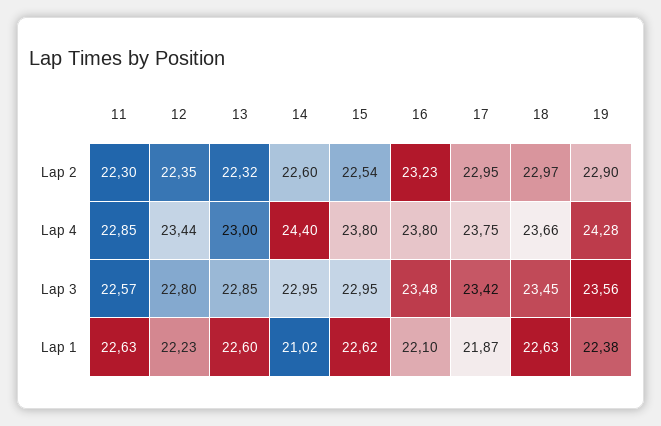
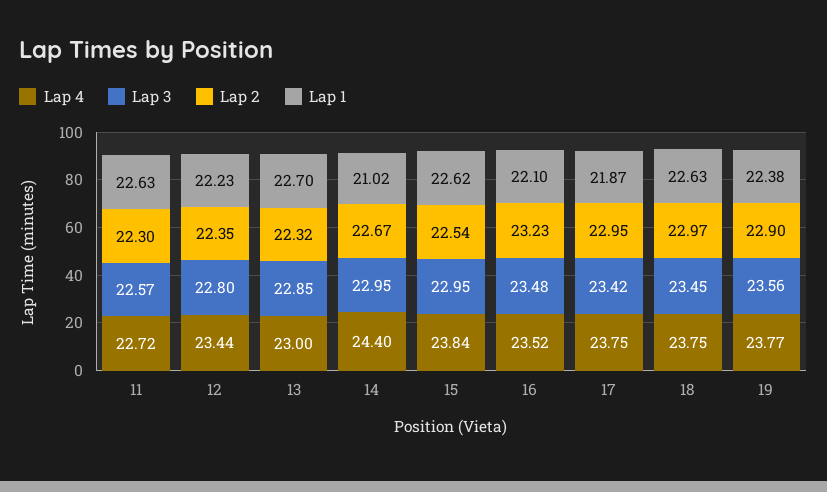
Lap 2, 14: 22.6 -> 22.67
Lap 4, 11: 22.85 -> 22.72
Lap 4, 15: 23.8 -> 23.84
Lap 4, 16: 23.8 -> 23.52
Lap 4, 18: 23.66 -> 23.75
Lap 4, 19: 24.28 -> 23.77
Lap 1, 13: 22.6 -> 22.7

